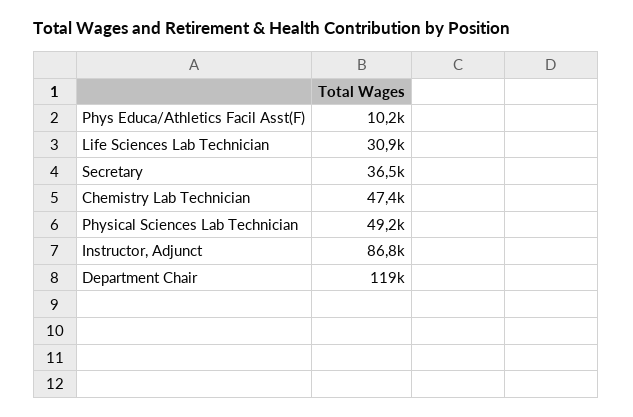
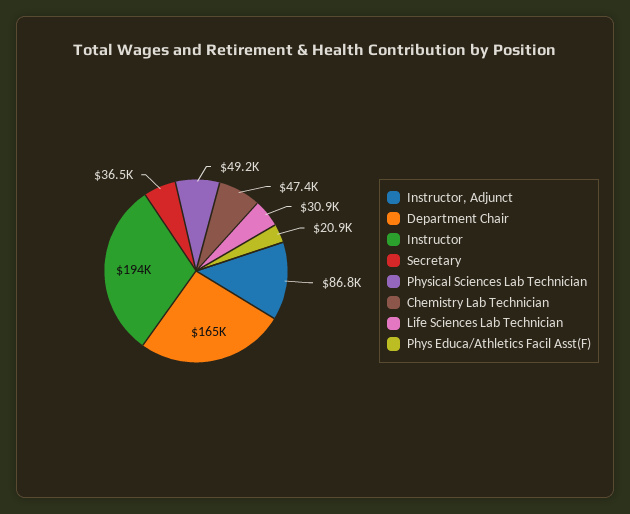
Phys Educa/Athletics Facil Asst(F): 10200 -> 20900
Department Chair: 119000 -> 165000
Instructor: none -> 194000

